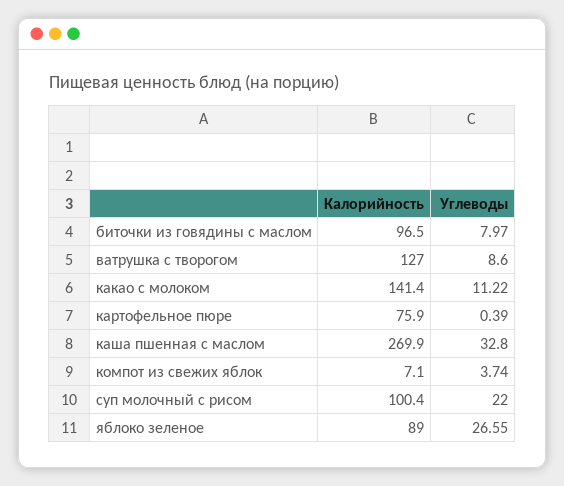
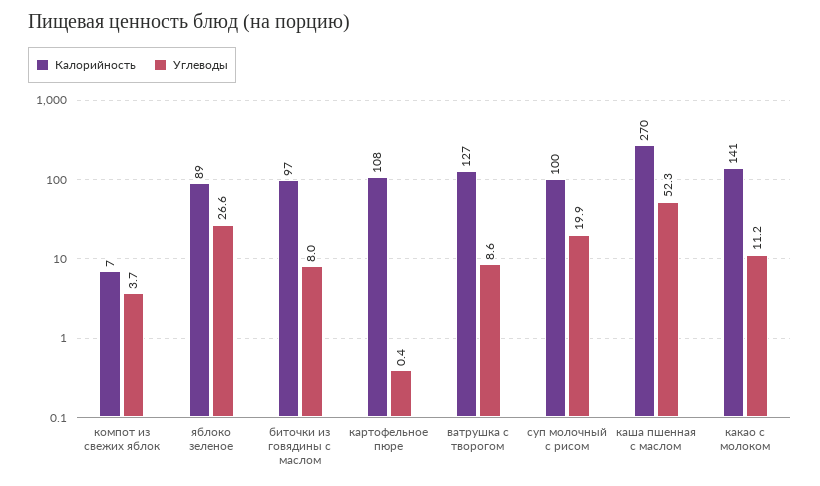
Калорийность, картофельное пюре: 75.9 -> 108
Углеводы, каша пшенная с маслом: 32.8 -> 52.3
Углеводы, суп молочный с рисом: 22 -> 19.9

